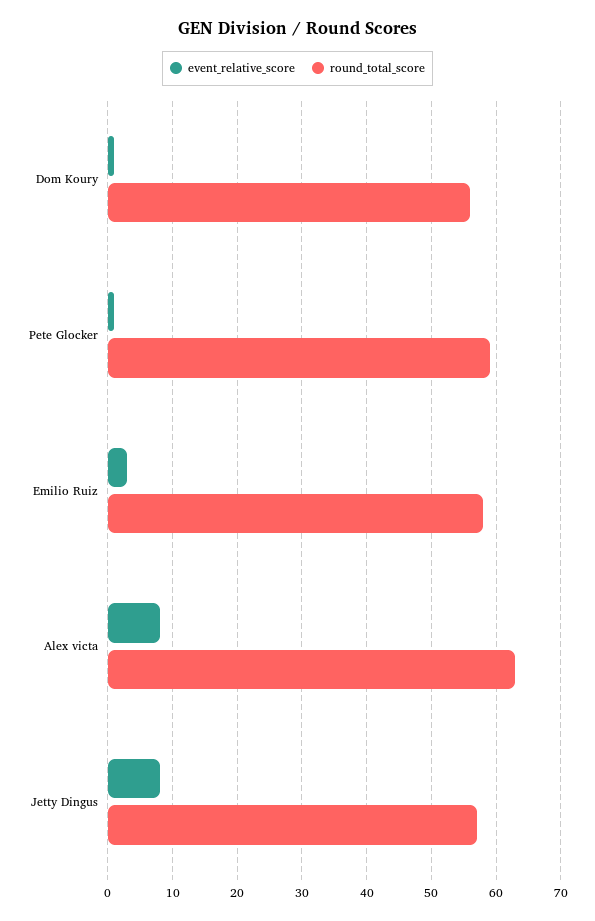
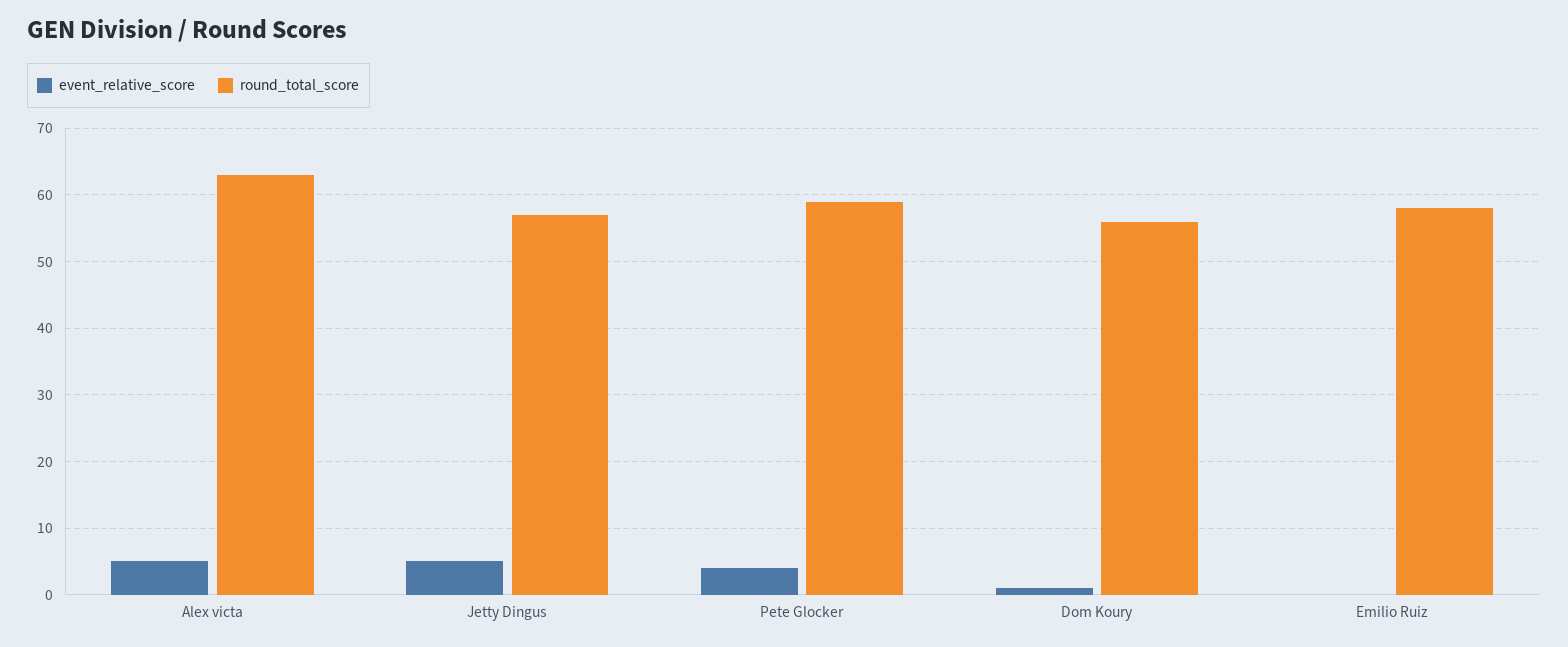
event_relative_score, Pete Glocker: 1 -> 4
event_relative_score, Emilio Ruiz: 3 -> 0
event_relative_score, Alex victa: 8 -> 5
event_relative_score, Jetty Dingus: 8 -> 5

